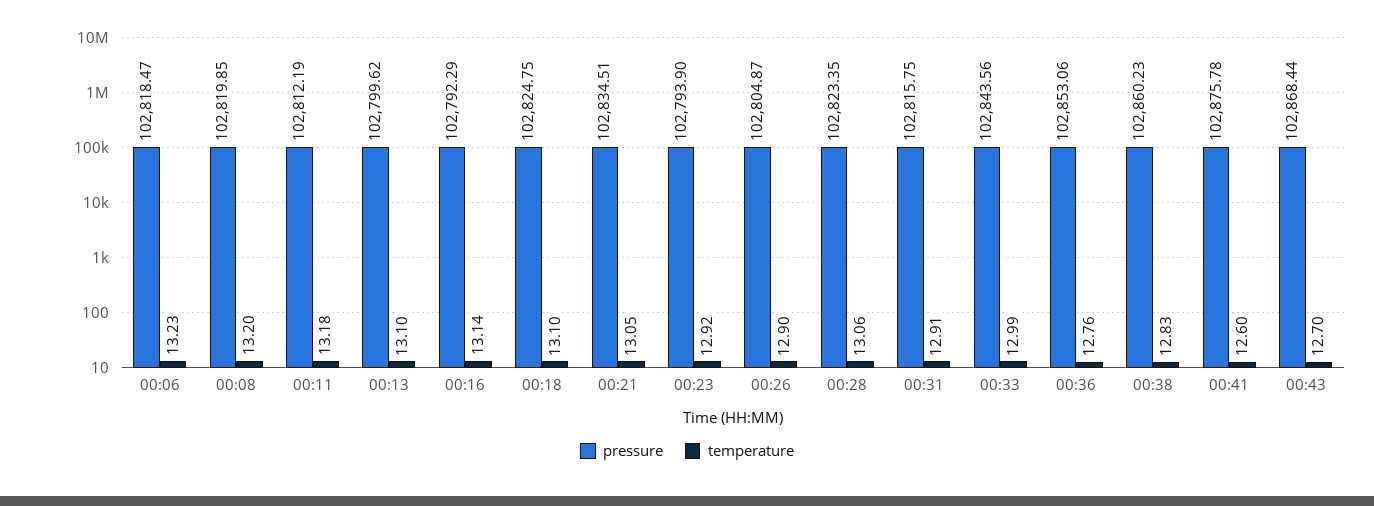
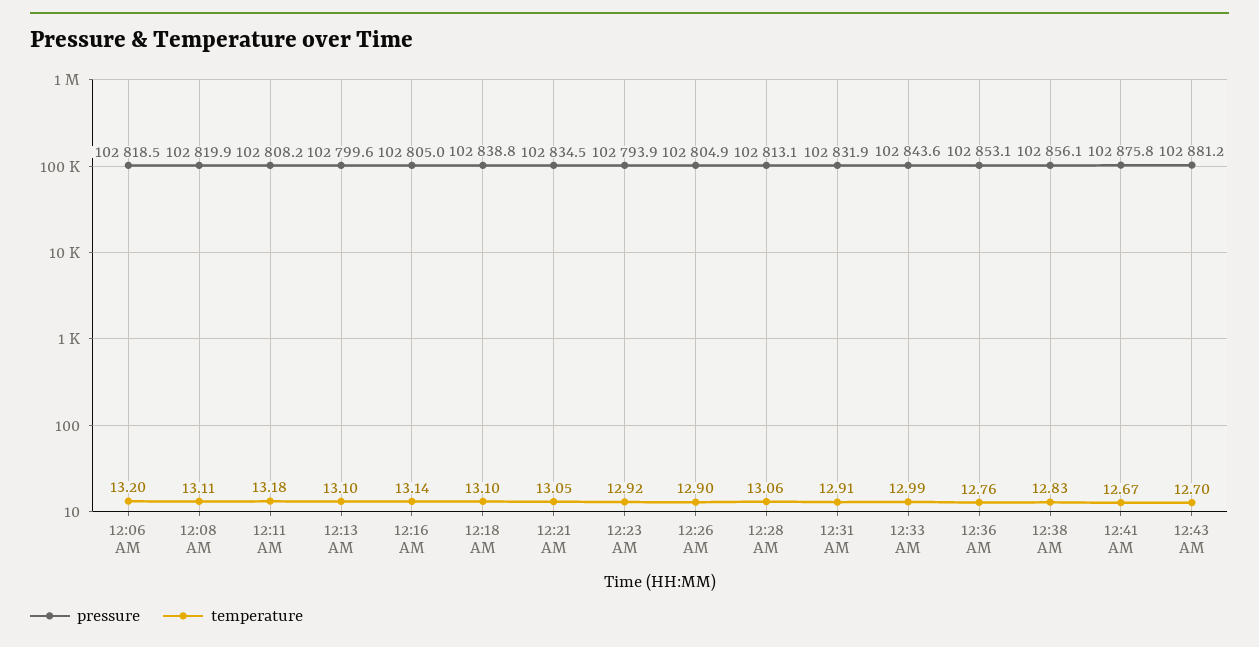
temperature, 00:06: 13.23 -> 13.2
temperature, 00:08: 13.2 -> 13.11
pressure, 00:11: 102812.19 -> 102808.2
pressure, 00:16: 102792.29 -> 102805
pressure, 00:18: 102824.75 -> 102838.8
pressure, 00:28: 102823.35 -> 102813.1
pressure, 00:31: 102815.75 -> 102831.9
pressure, 00:38: 102860.23 -> 102856.1
temperature, 00:41: 12.6 -> 12.67
pressure, 00:43: 102868.44 -> 102881.2

